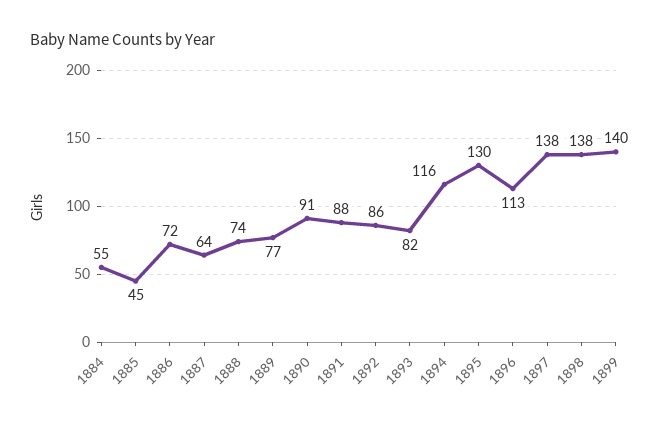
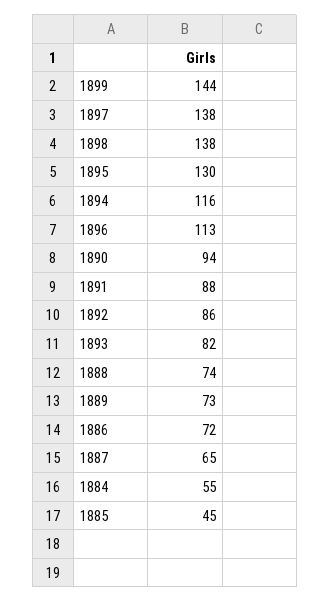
1887: 64 -> 65
1889: 77 -> 73
1890: 91 -> 94
1899: 140 -> 144

